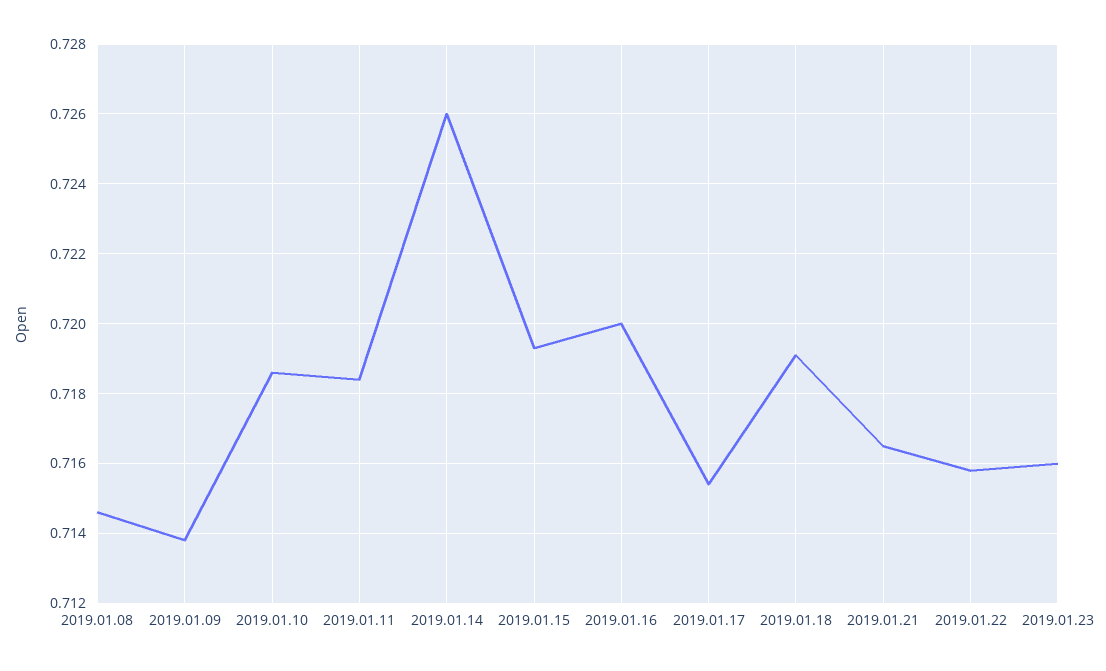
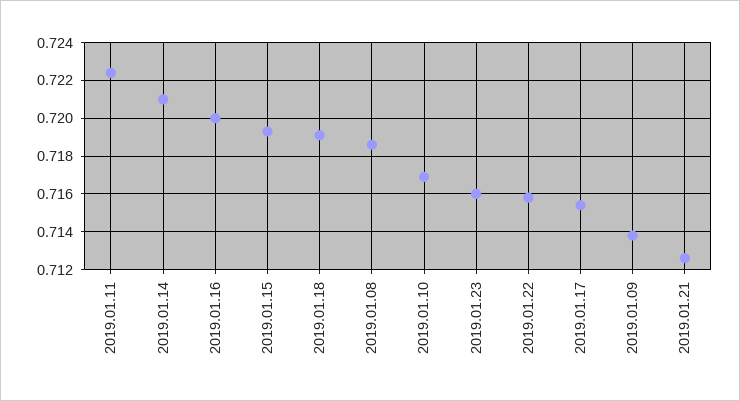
2019.01.08: 0.7145 -> 0.7185
2019.01.10: 0.7185 -> 0.717
2019.01.11: 0.7185 -> 0.7225
2019.01.14: 0.726 -> 0.721
2019.01.21: 0.7165 -> 0.7125

